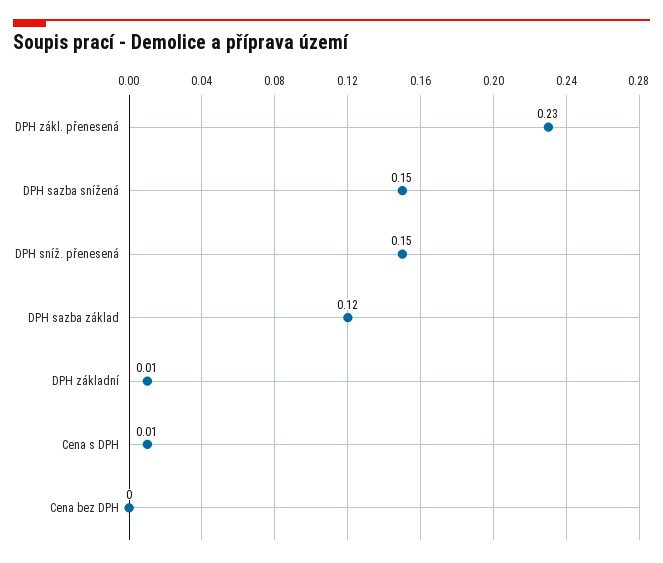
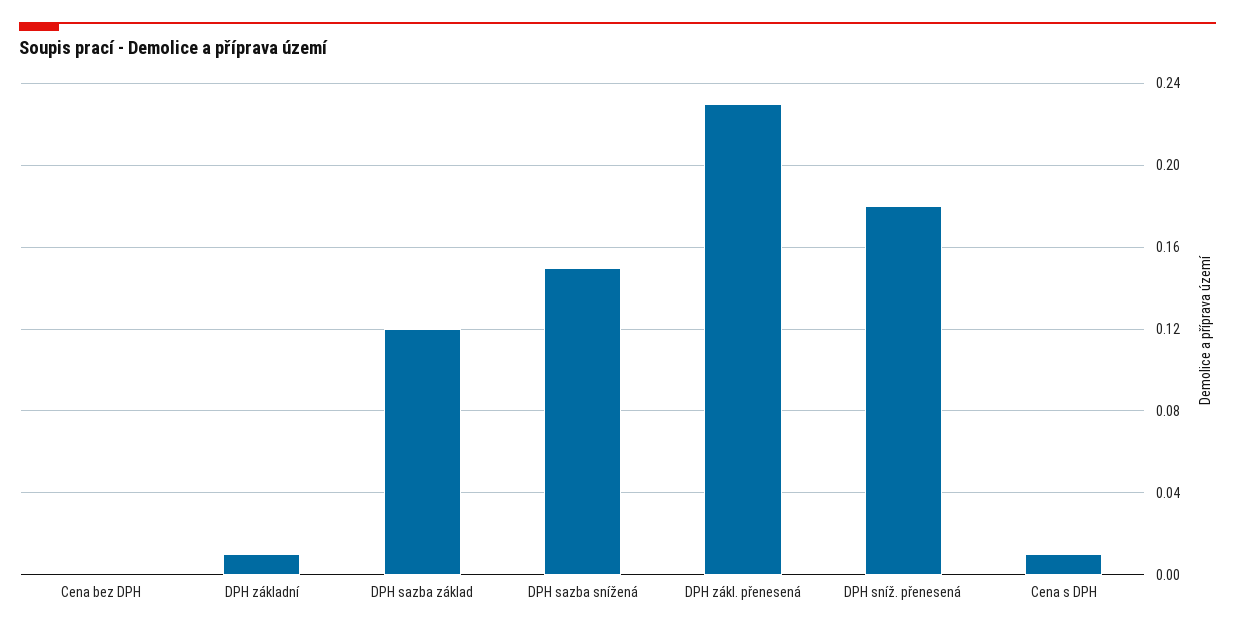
DPH sníž. přenesená: 0.15 -> 0.18

